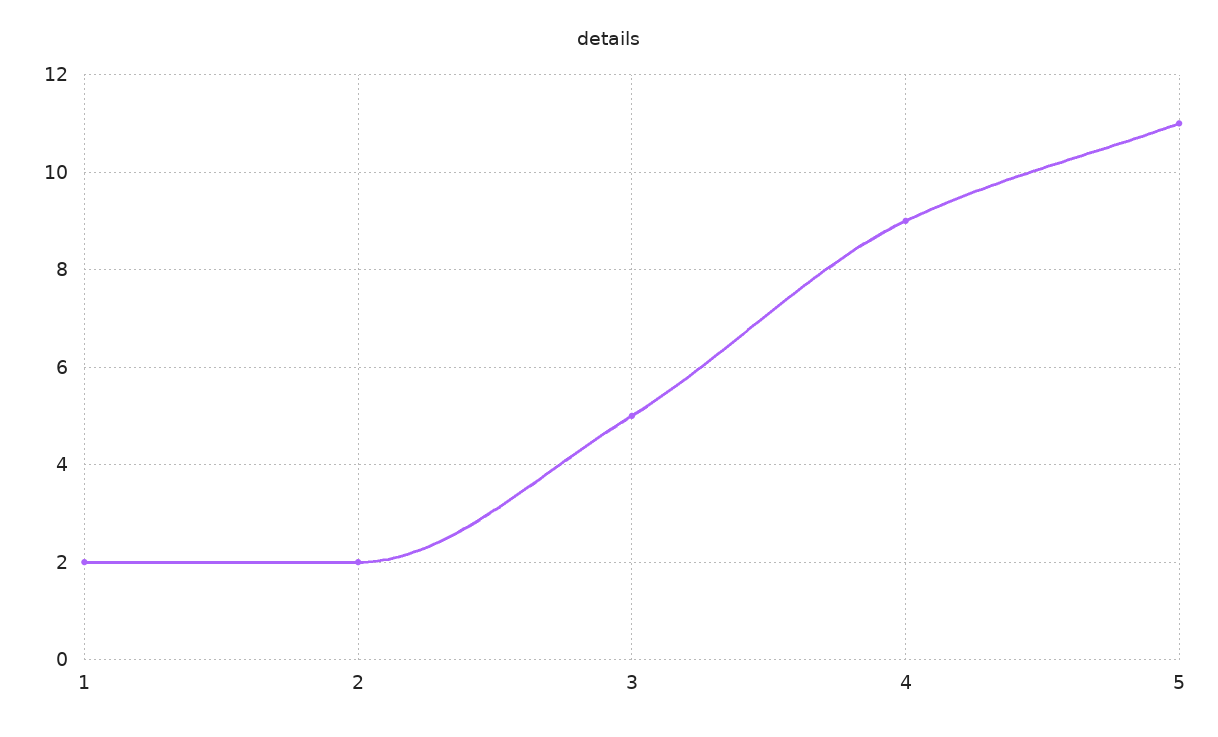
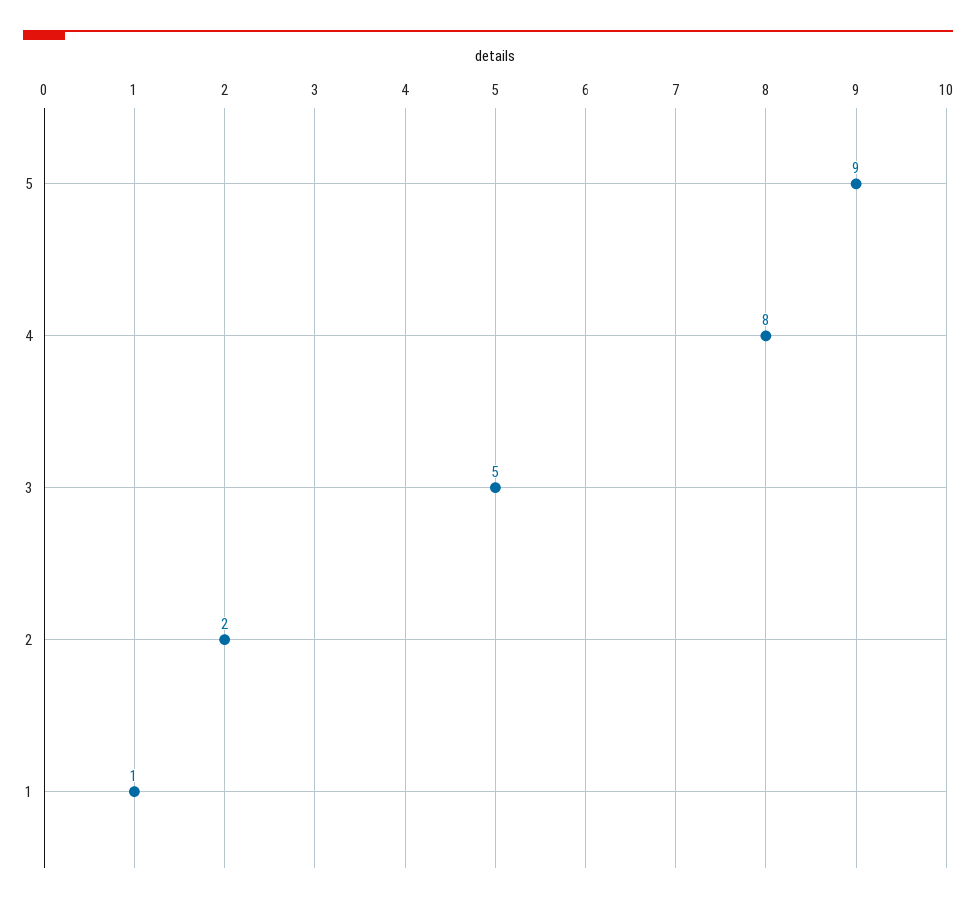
1: 2 -> 1
4: 9 -> 8
5: 11 -> 9

